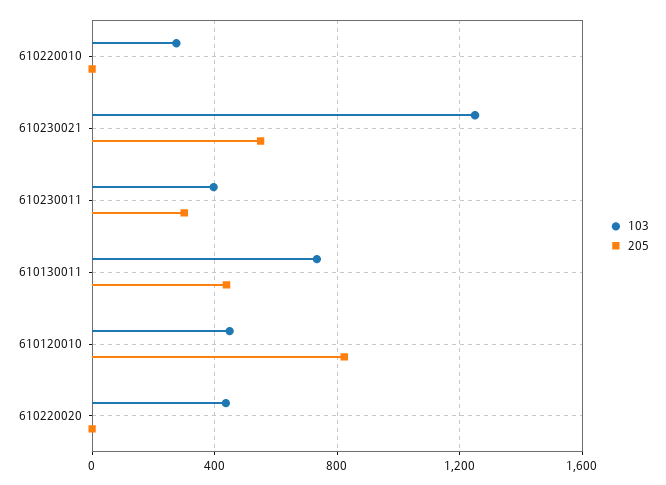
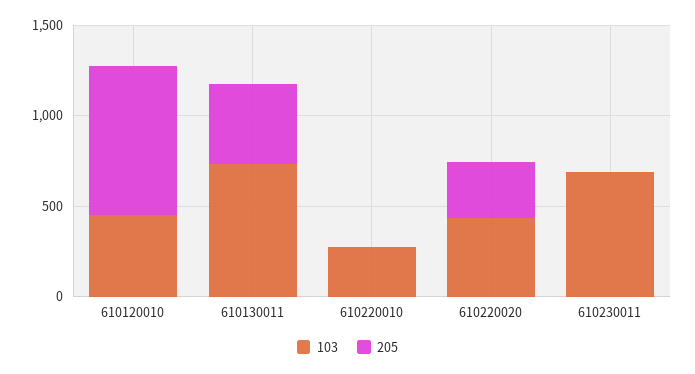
103, 610230021: 1250 -> none
205, 610230021: 550 -> none
103, 610230011: 400 -> 700
205, 610230011: 300 -> 0
205, 610220020: 0 -> 300

